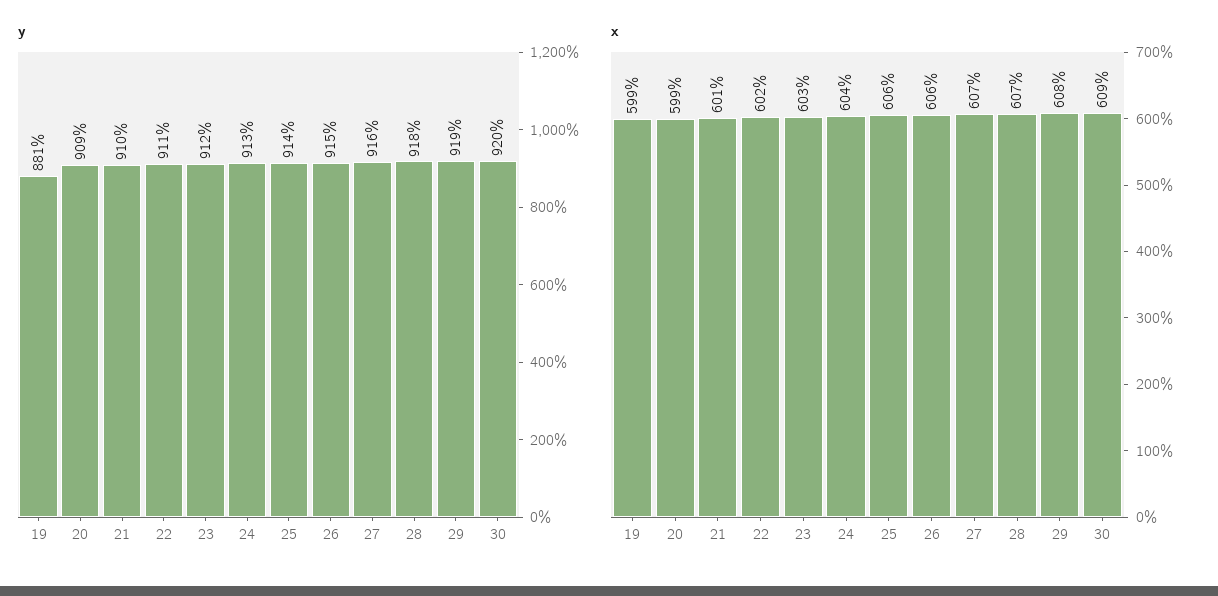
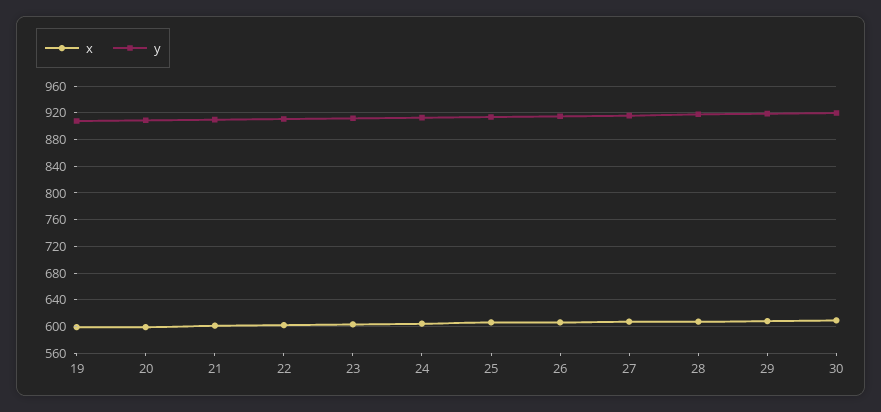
y, 19: 881 -> 910

